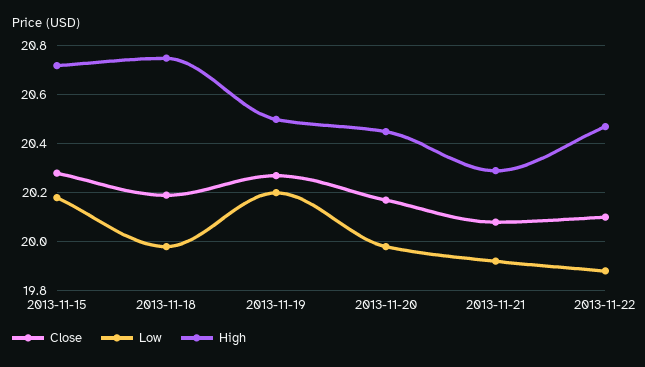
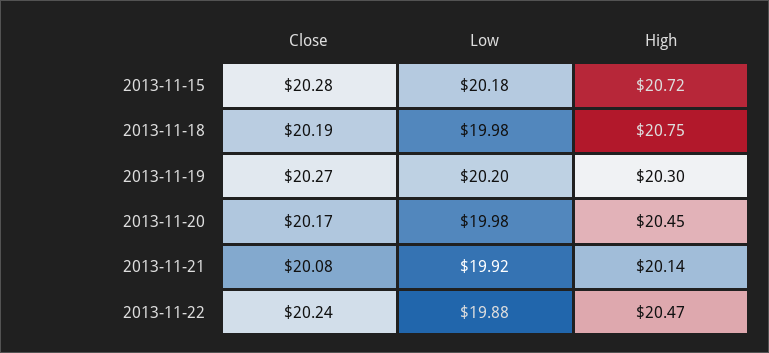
High, 2013-11-19: 20.5 -> 20.3
High, 2013-11-21: 20.3 -> 20.14
Close, 2013-11-22: 20.1 -> 20.24

